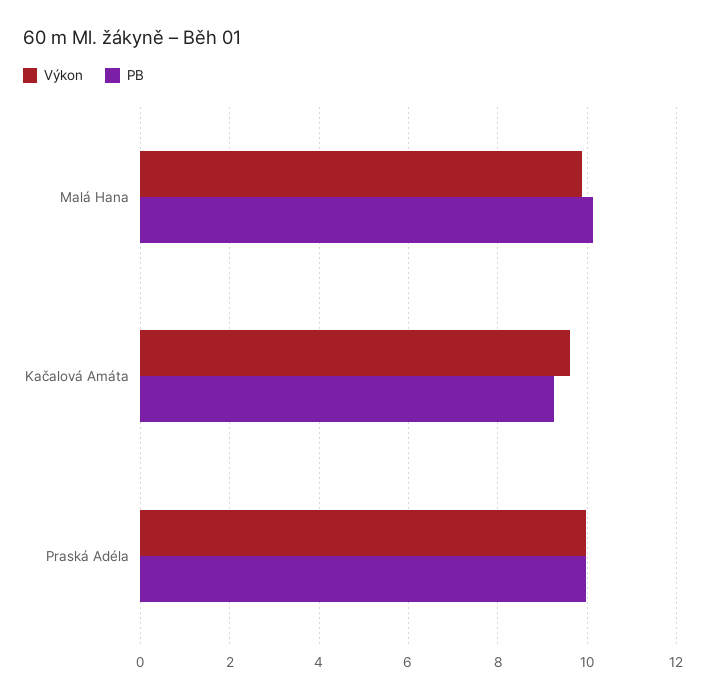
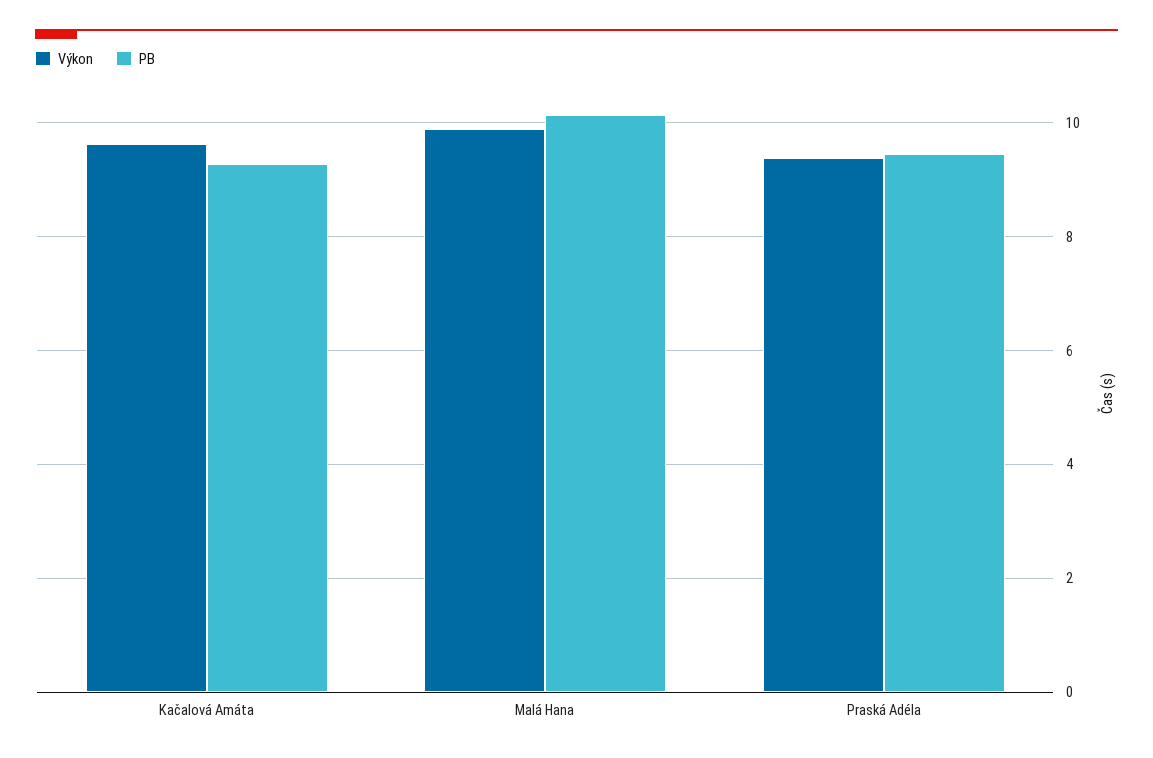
Výkon, Praská Adéla: 10 -> 9.4
PB, Praská Adéla: 10 -> 9.4

